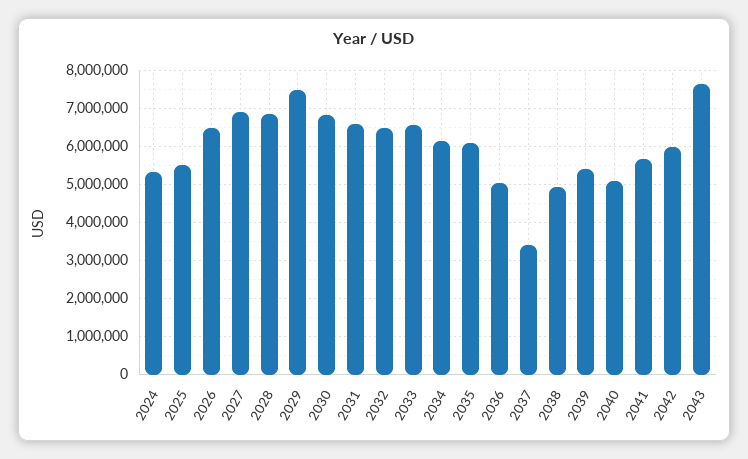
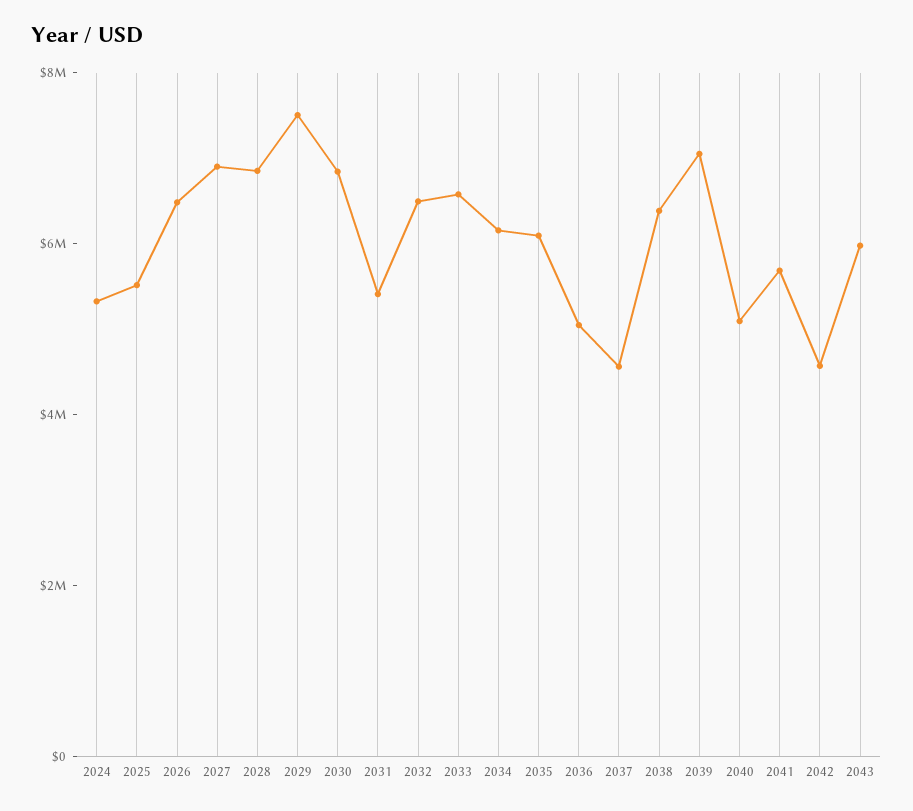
2031: 6600000 -> 5500000
2037: 3400000 -> 4500000
2038: 5000000 -> 6500000
2039: 5400000 -> 7000000
2042: 6000000 -> 4500000
2043: 7600000 -> 6000000

